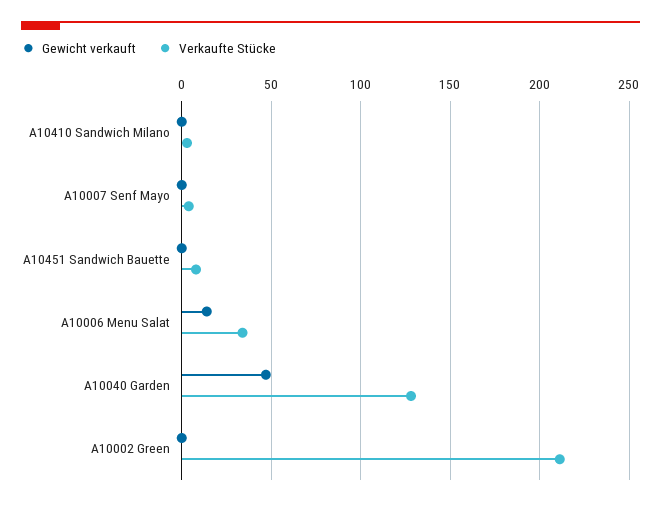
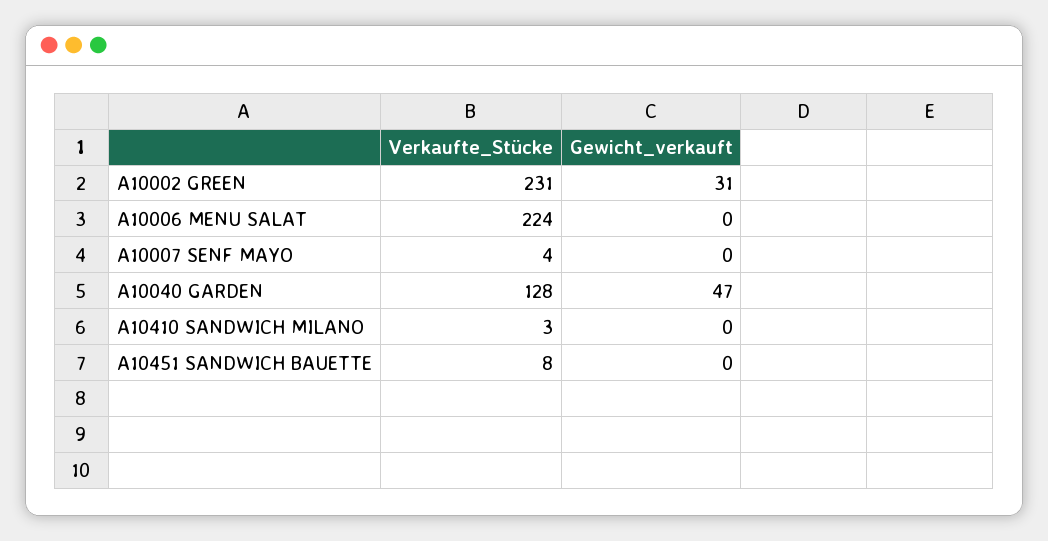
Gewicht verkauft, A10006 Menu Salat: 15 -> 0
Verkaufte Stücke, A10006 Menu Salat: 35 -> 224
Gewicht verkauft, A10002 Green: 0 -> 31
Verkaufte Stücke, A10002 Green: 210 -> 231

